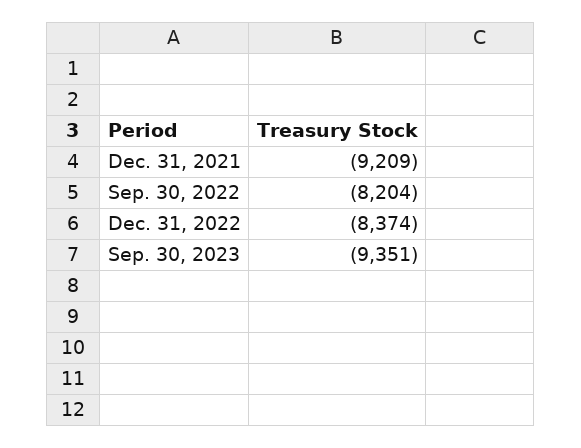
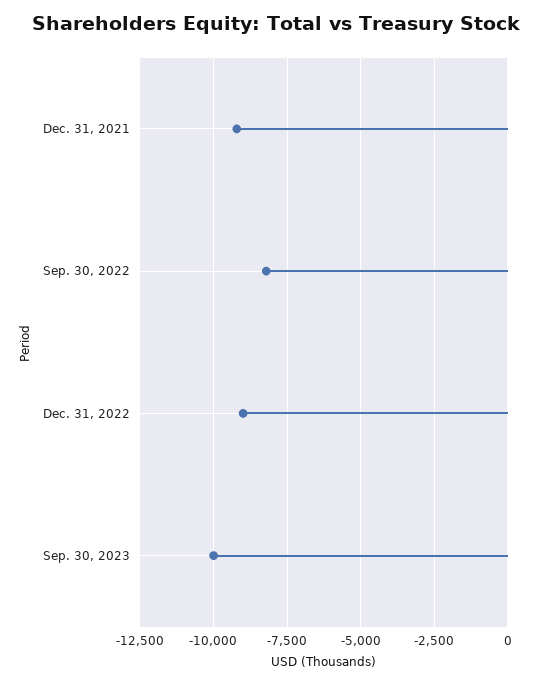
Dec. 31, 2022: -8374 -> -9000
Sep. 30, 2023: -9351 -> -10000

